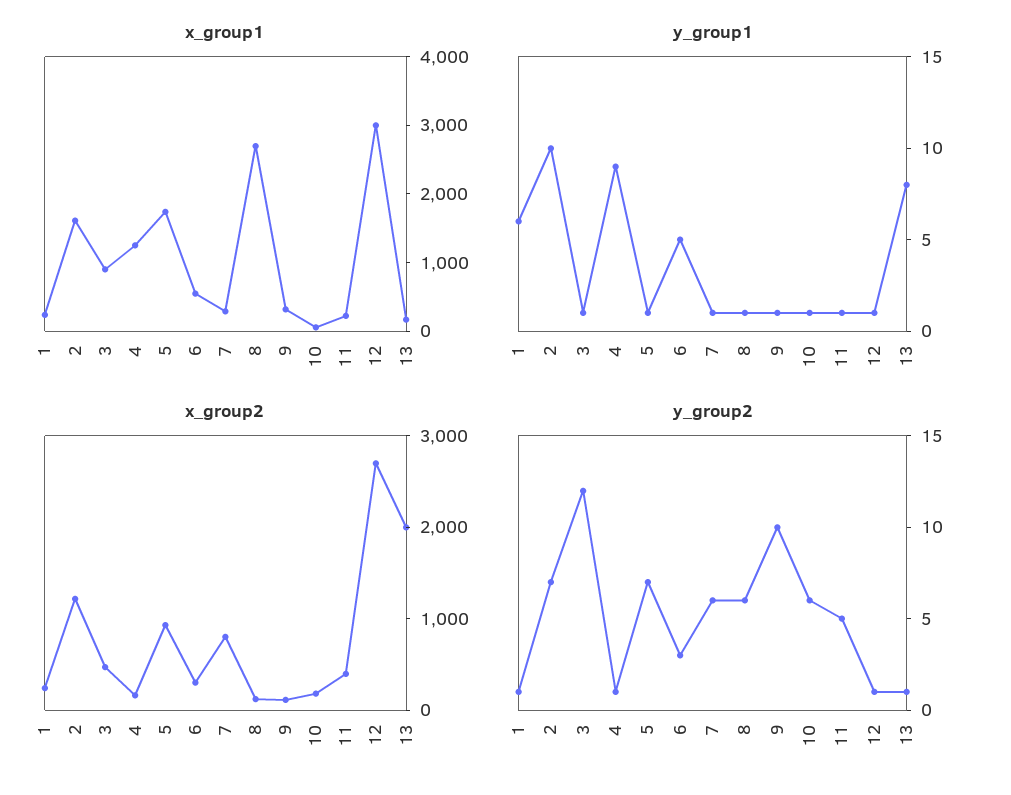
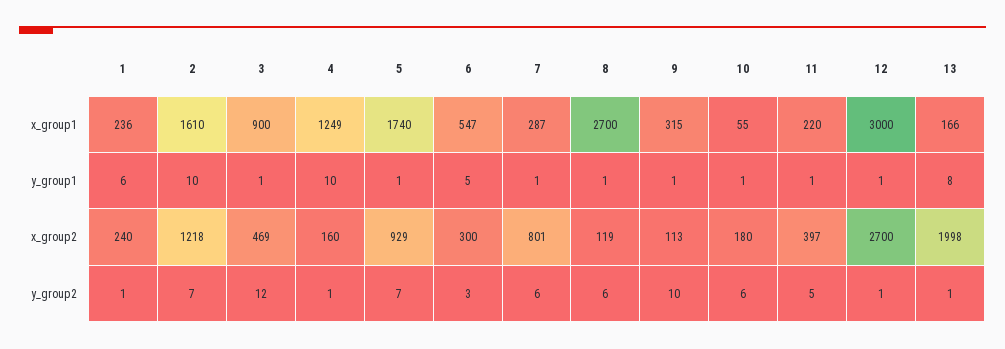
y_group1, 4: 9 -> 10

